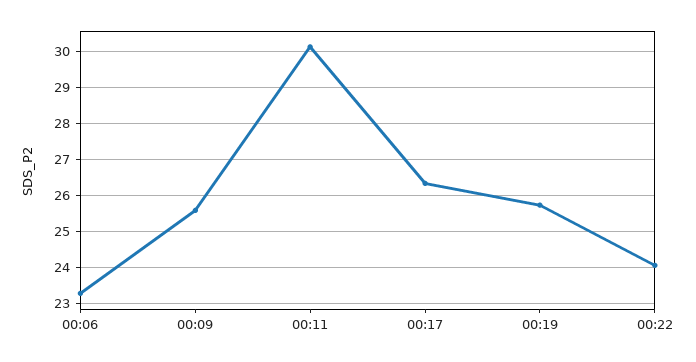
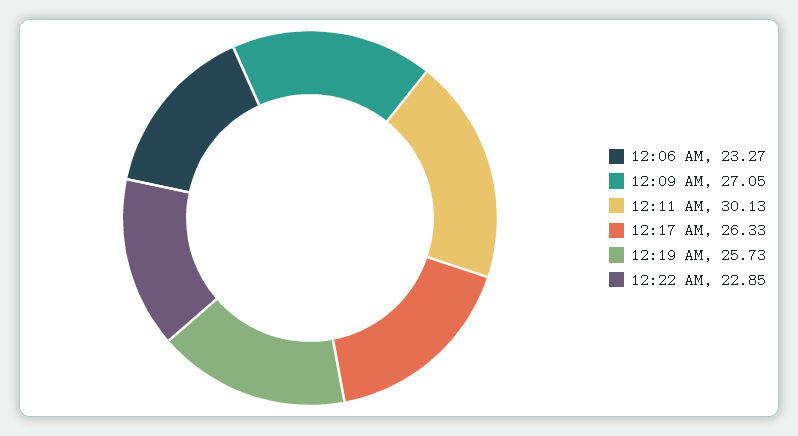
00:09: 25.6 -> 27.05
00:22: 24 -> 22.85

